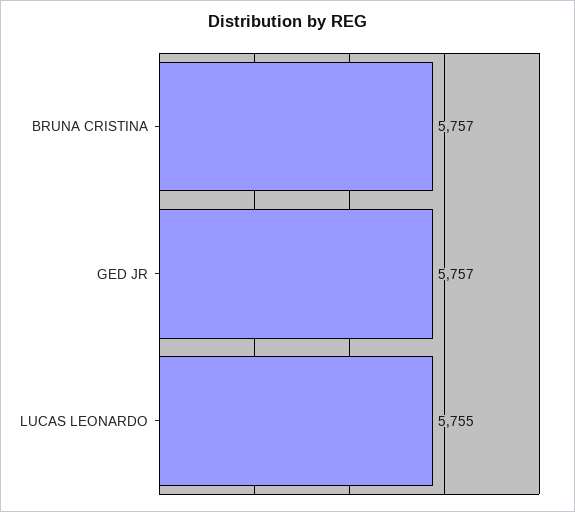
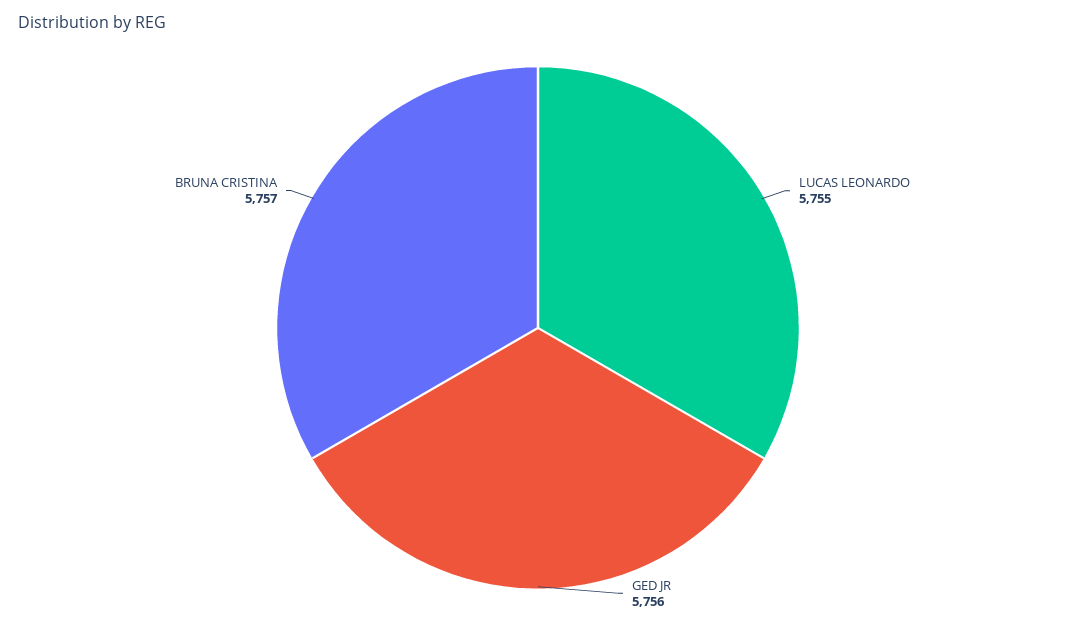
GED JR: 5757 -> 5756

